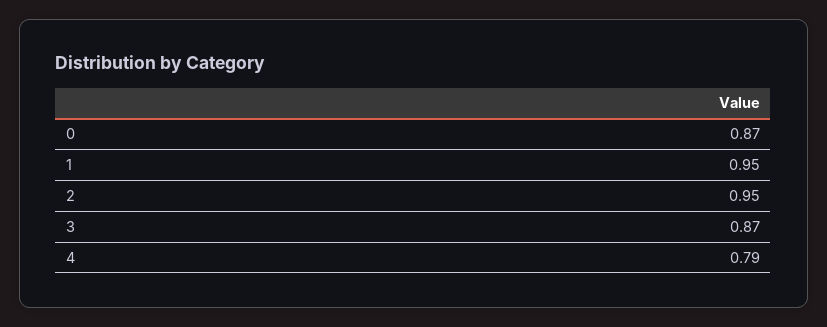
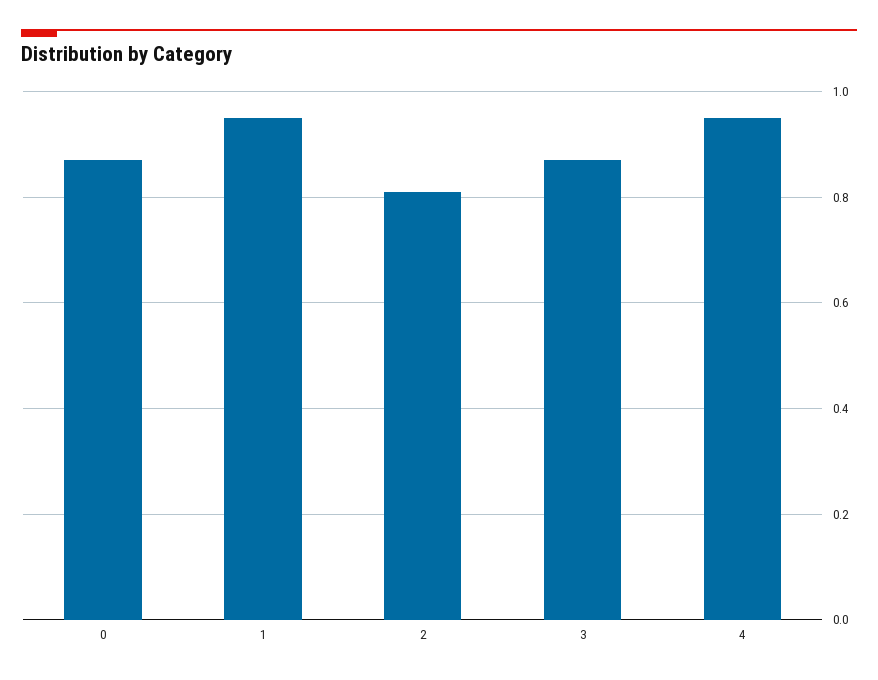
2: 0.95 -> 0.8
4: 0.79 -> 0.95

